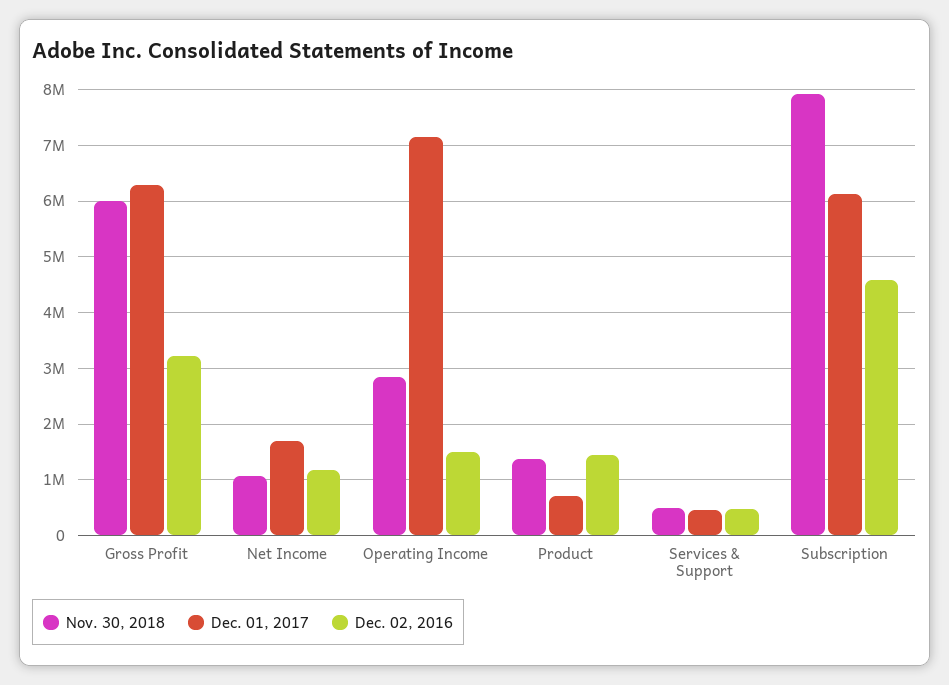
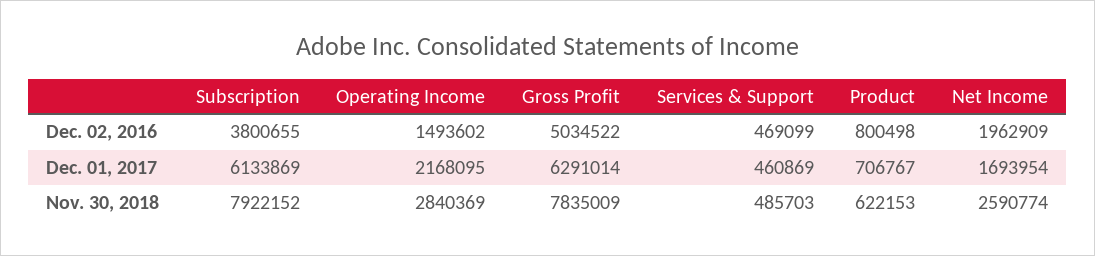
Nov. 30, 2018, Gross Profit: 6000000 -> 7835009
Dec. 02, 2016, Gross Profit: 3200000 -> 5034522
Nov. 30, 2018, Net Income: 1000000 -> 2590774
Dec. 02, 2016, Net Income: 1200000 -> 1962909
Dec. 01, 2017, Operating Income: 7200000 -> 2168095
Nov. 30, 2018, Product: 1400000 -> 622153
Dec. 02, 2016, Product: 1400000 -> 800498
Dec. 02, 2016, Subscription: 4600000 -> 3800655

